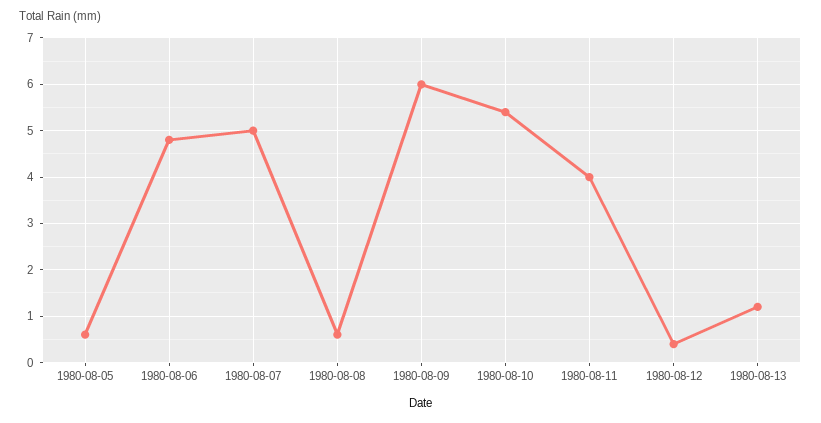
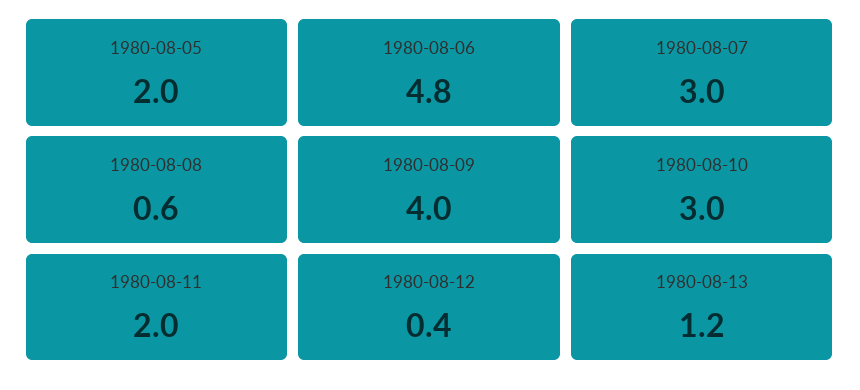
1980-08-05: 0.5 -> 2
1980-08-07: 5 -> 3
1980-08-09: 6 -> 4
1980-08-10: 5.5 -> 3
1980-08-11: 4 -> 2

